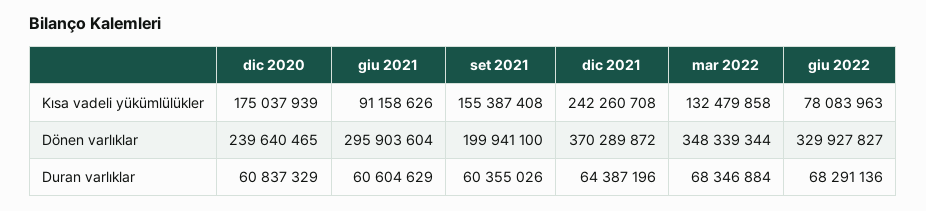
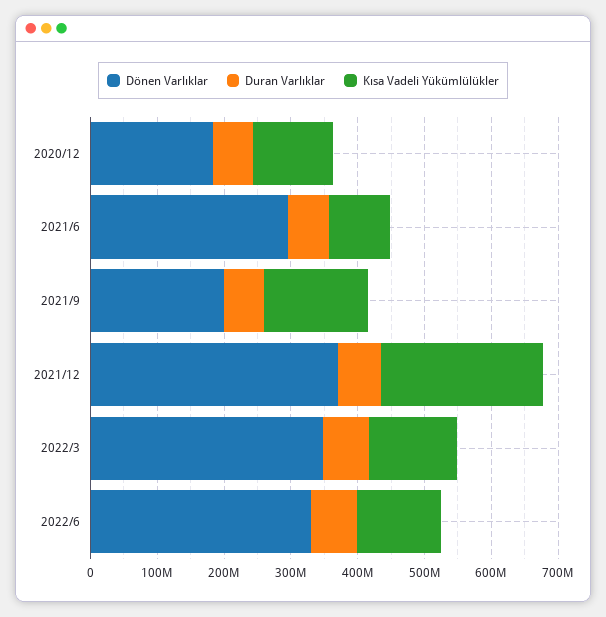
Kısa vadeli yükümlülükler, dic 2020: 175037939 -> 120000000
Kısa vadeli yükümlülükler, giu 2022: 78083963 -> 120000000
Dönen varlıklar, dic 2020: 239640465 -> 180000000

